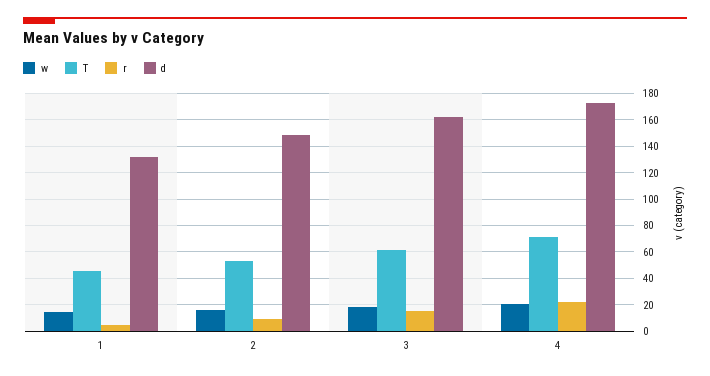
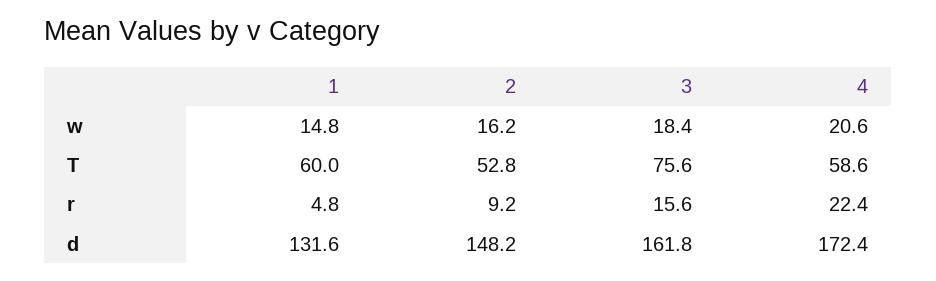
T, 1: 45 -> 60
T, 3: 60 -> 75.6
T, 4: 70 -> 58.6

